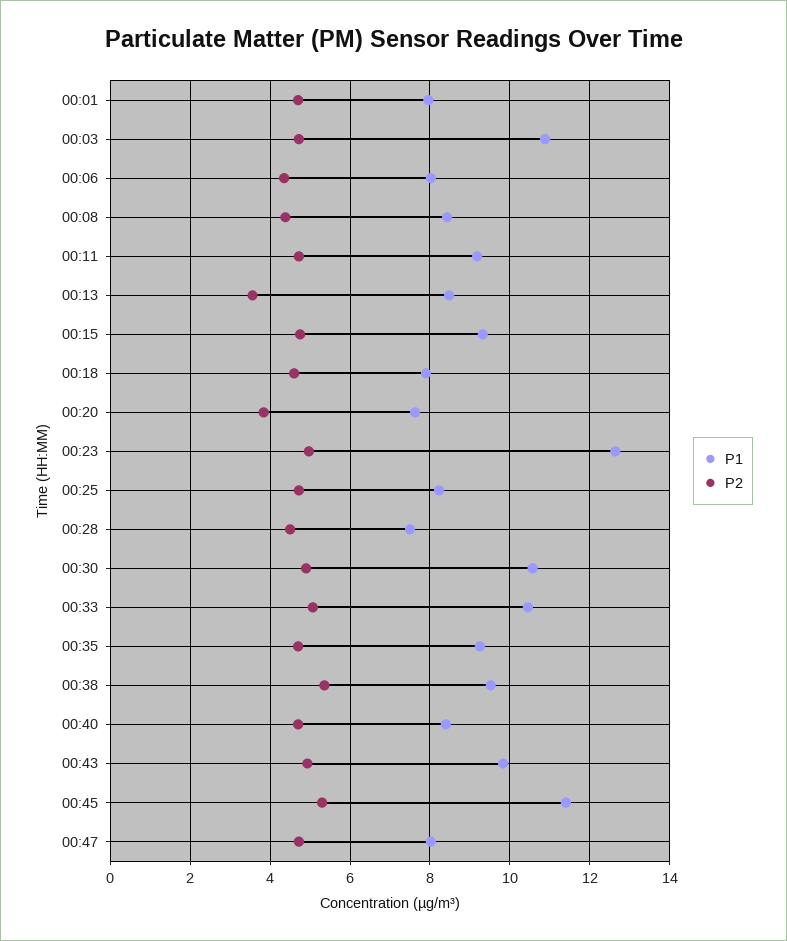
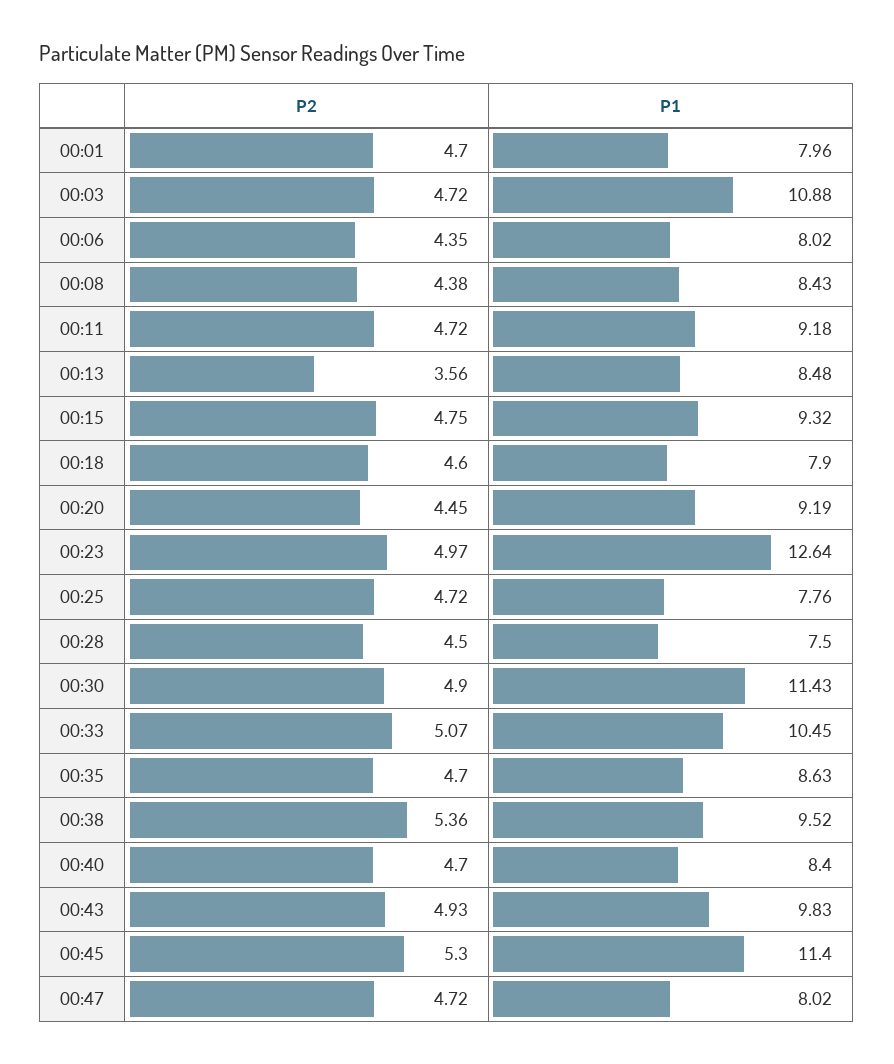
P1, 00:20: 7.6 -> 9.19
P2, 00:20: 3.8 -> 4.45
P1, 00:25: 8.2 -> 7.76
P1, 00:30: 10.6 -> 11.43
P1, 00:35: 9.2 -> 8.63

